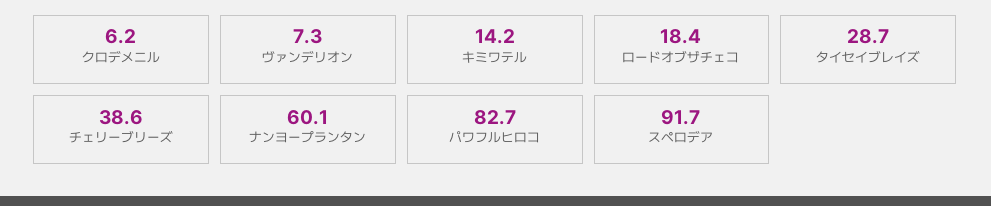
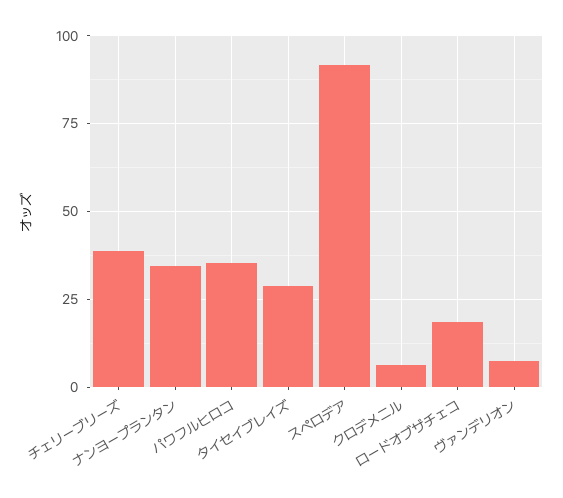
キミワテル: 14.2 -> none
ナンヨープランタン: 60.1 -> 35
パワフルヒロコ: 82.7 -> 35

